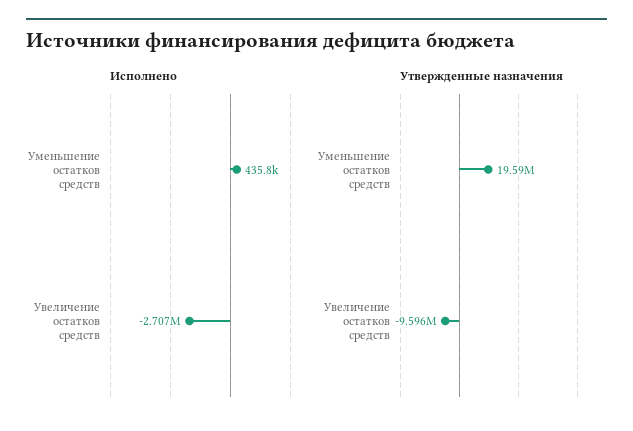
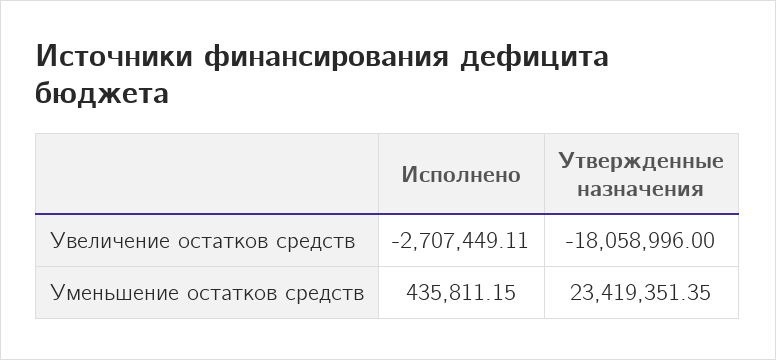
Утвержденные назначения, Уменьшение остатков средств: 19590000 -> 23419351.35
Утвержденные назначения, Увеличение остатков средств: -9596000 -> -18058996

